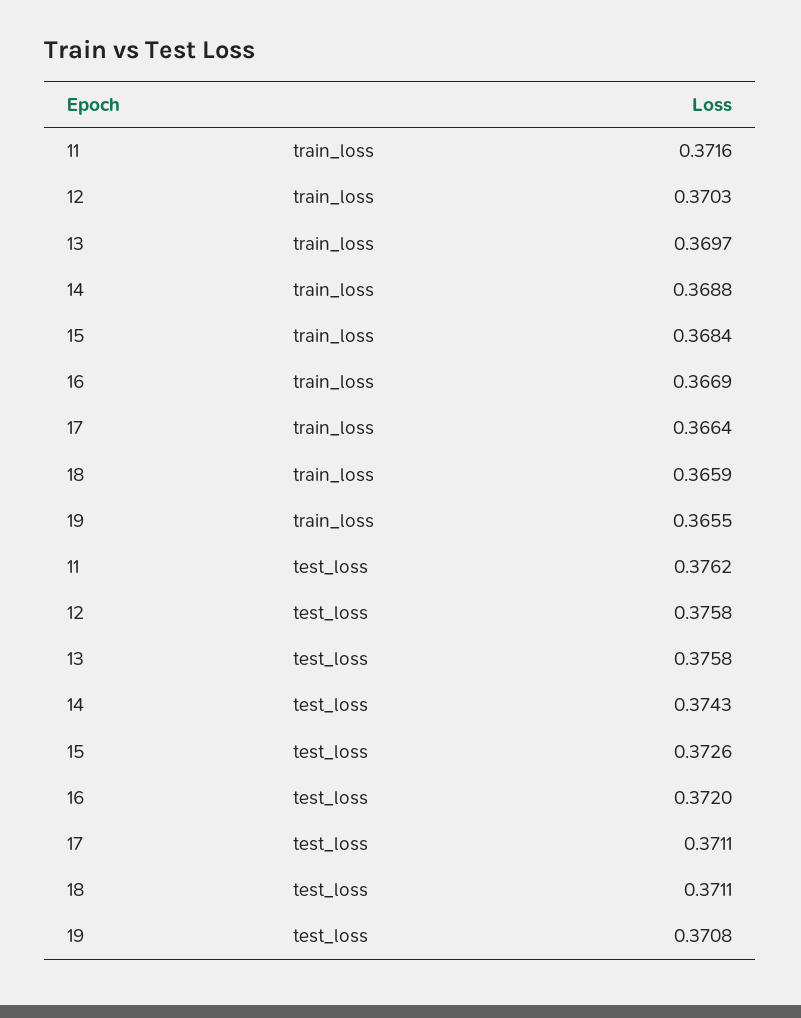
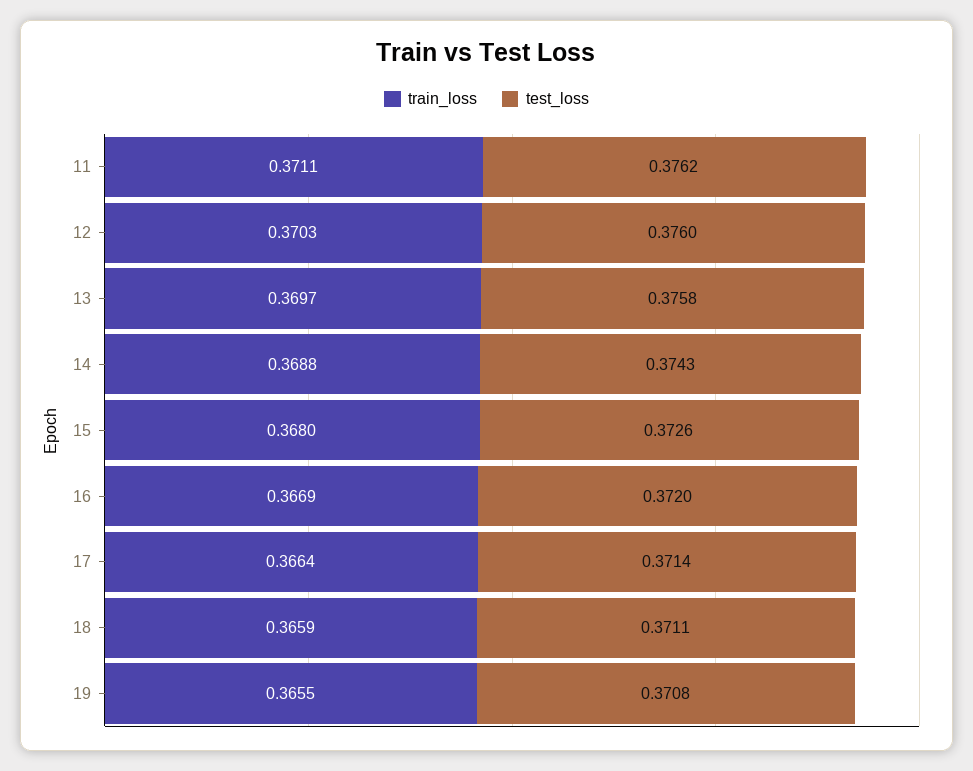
train_loss, 11: 0.3716 -> 0.3711
train_loss, 15: 0.3684 -> 0.368
test_loss, 12: 0.3758 -> 0.376
test_loss, 17: 0.3711 -> 0.3714

